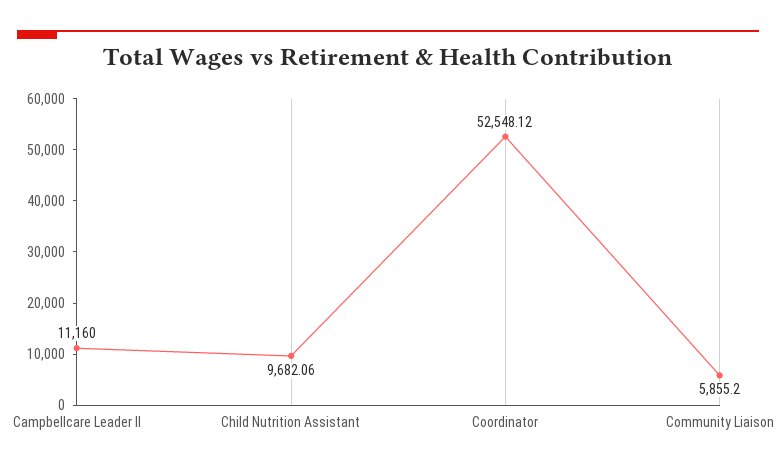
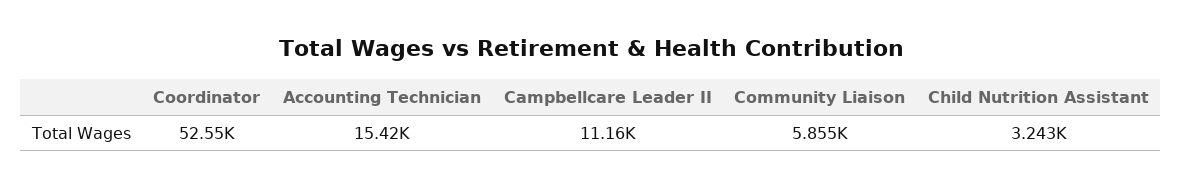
Child Nutrition Assistant: 9682.06 -> 3243
Accounting Technician: none -> 15420

